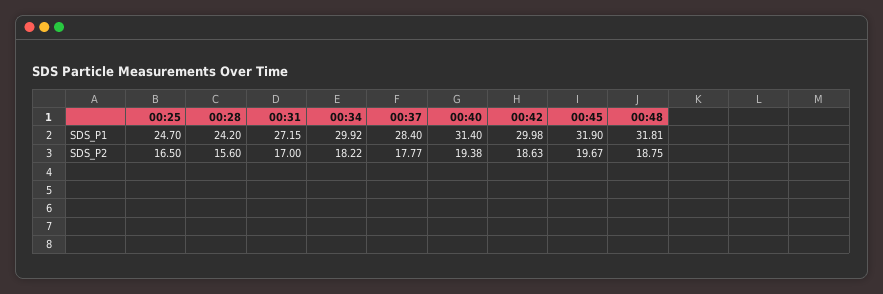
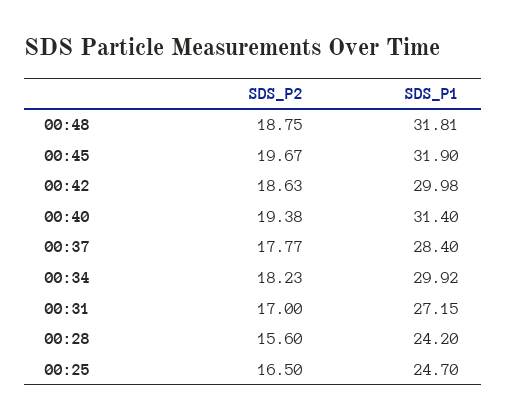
00:34, SDS_P2: 18.22 -> 18.23

